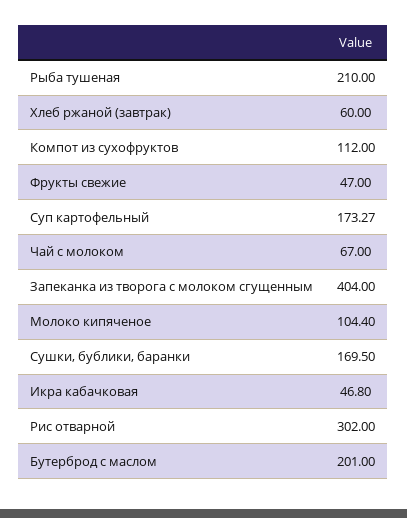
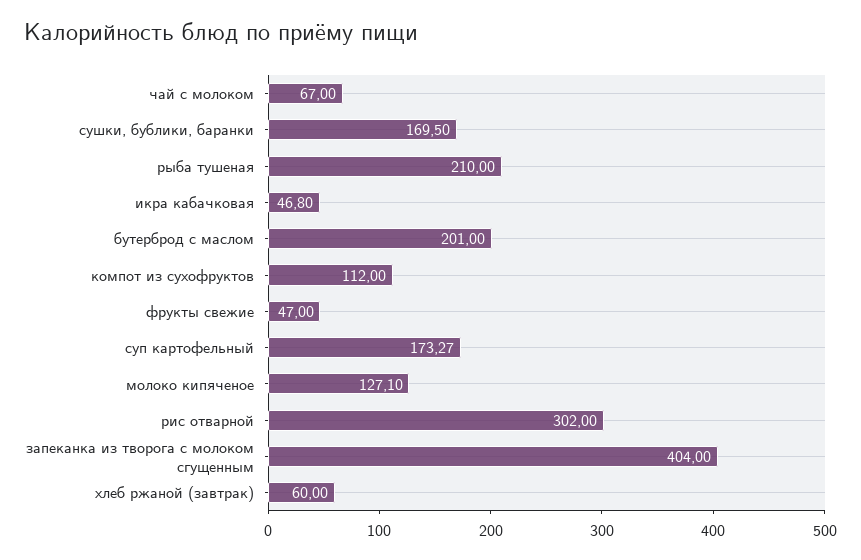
Молоко кипяченое: 104.4 -> 127.1

